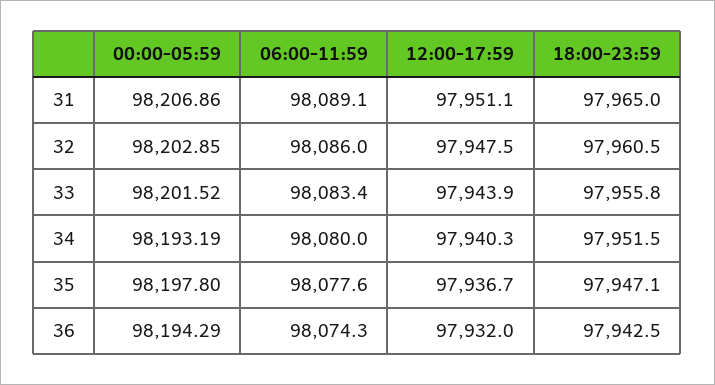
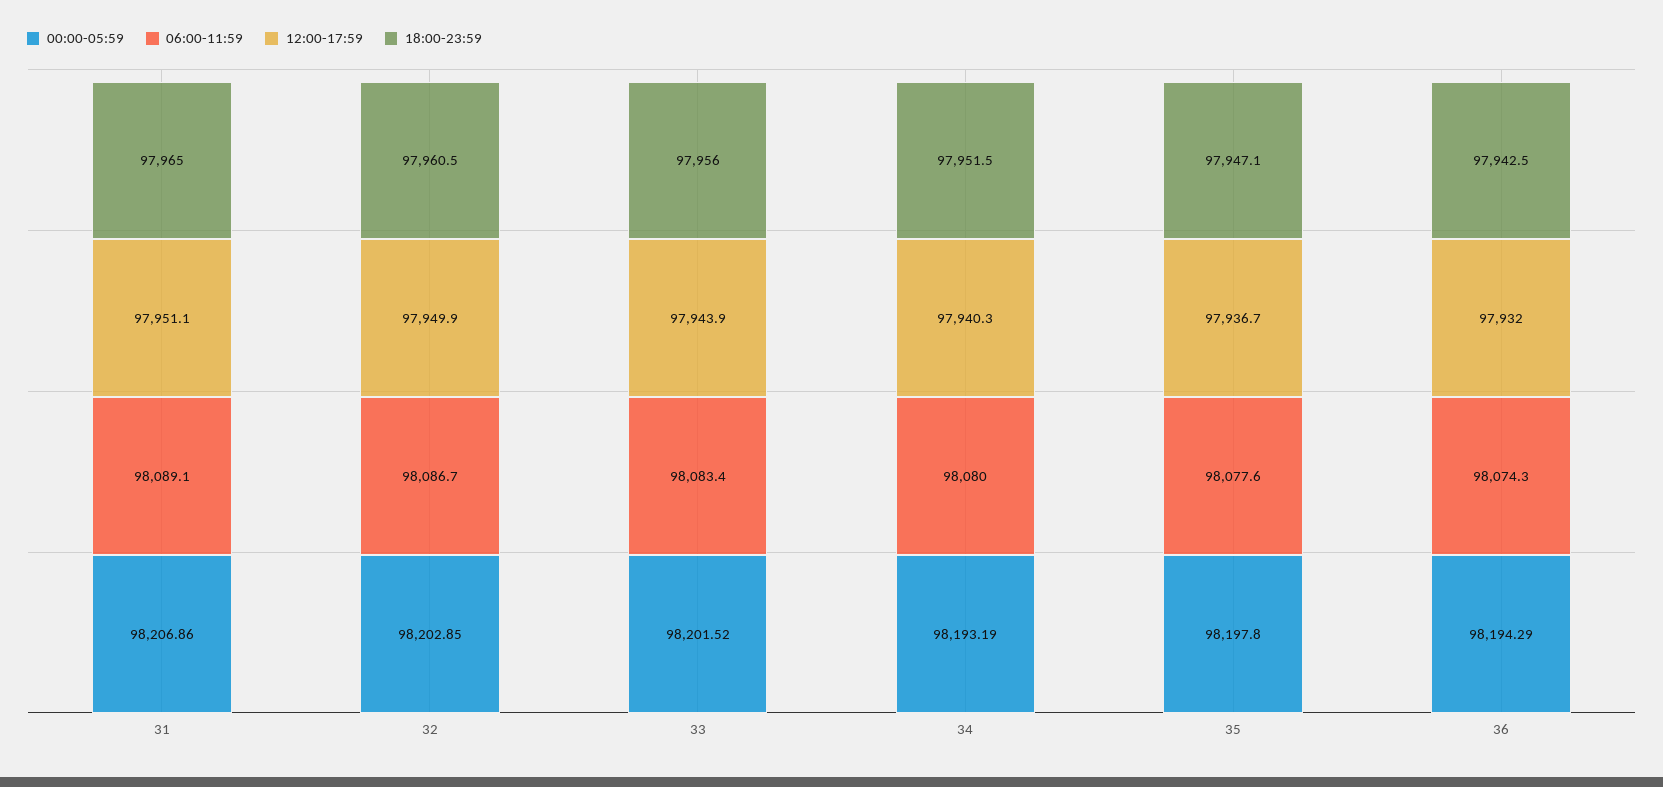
06:00-11:59, 32: 98086 -> 98086.7
12:00-17:59, 32: 97947.5 -> 97949.9
18:00-23:59, 33: 97955.8 -> 97956

